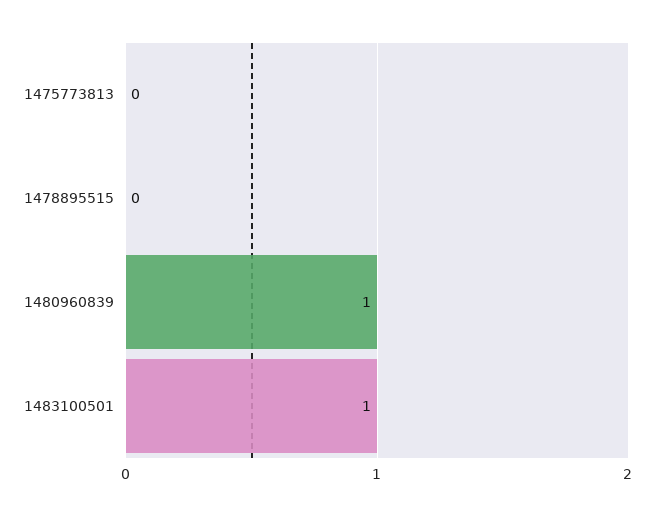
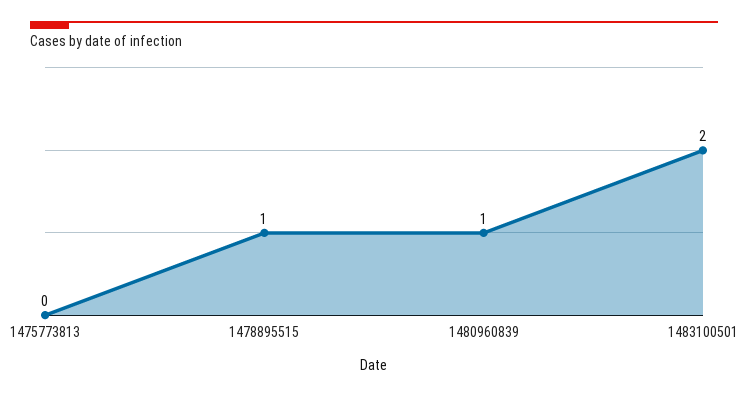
1478895515: 0 -> 1
1483100501: 1 -> 2

